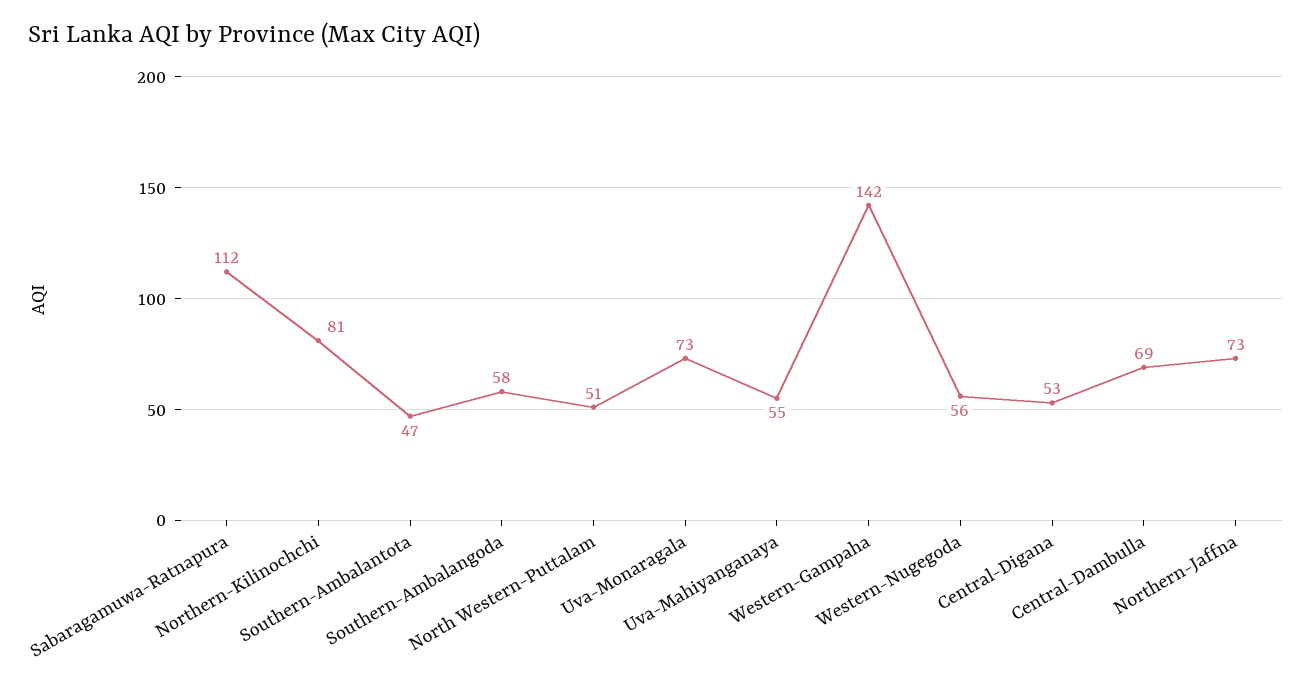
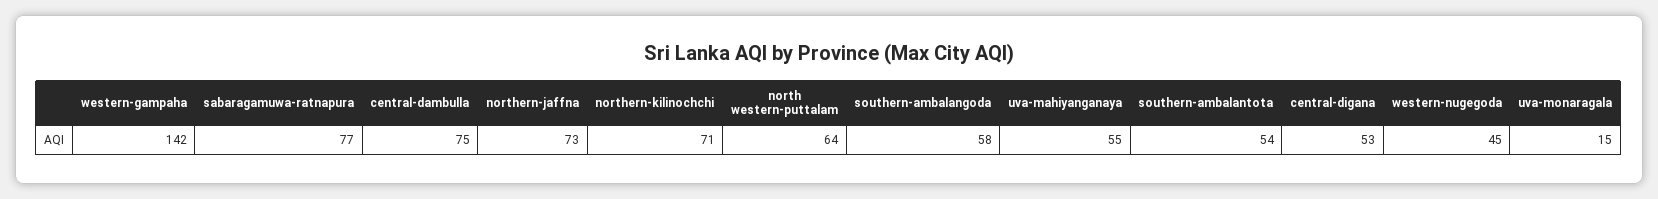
Sabaragamuwa-Ratnapura: 112 -> 77
Northern-Kilinochchi: 81 -> 71
Southern-Ambalantota: 47 -> 54
North Western-Puttalam: 51 -> 64
Uva-Monaragala: 73 -> 15
Western-Nugegoda: 56 -> 45
Central-Dambulla: 69 -> 75

